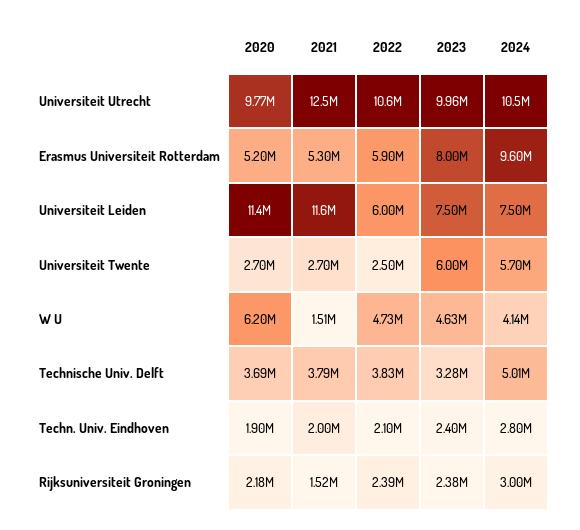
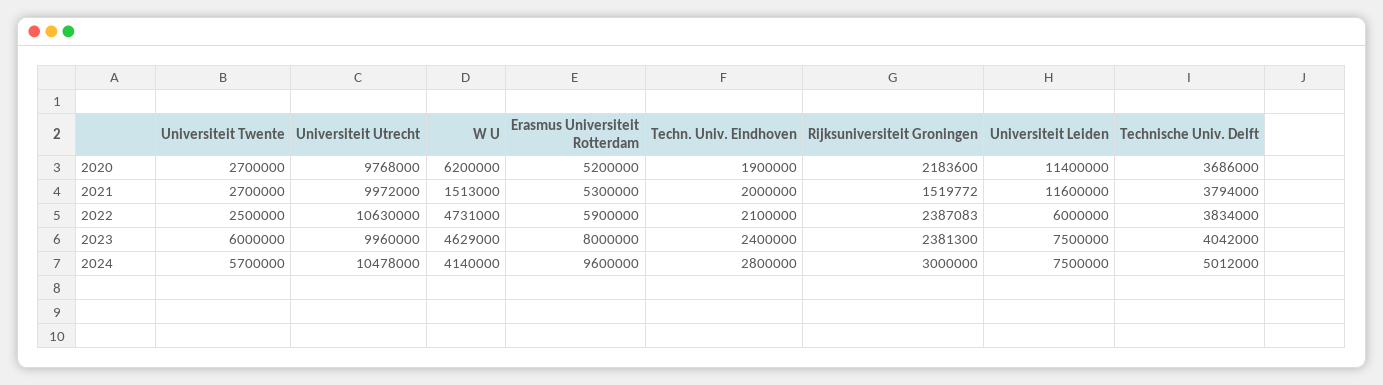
2021, Universiteit Utrecht: 12500000 -> 9972000
2023, Technische Univ. Delft: 3280000 -> 4042000

